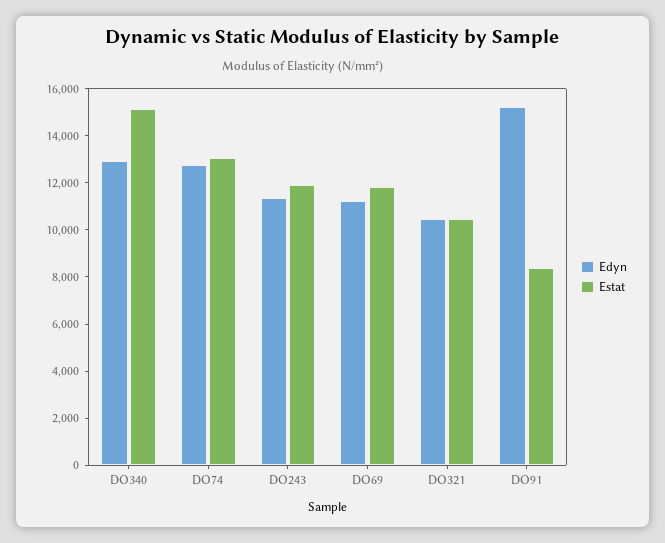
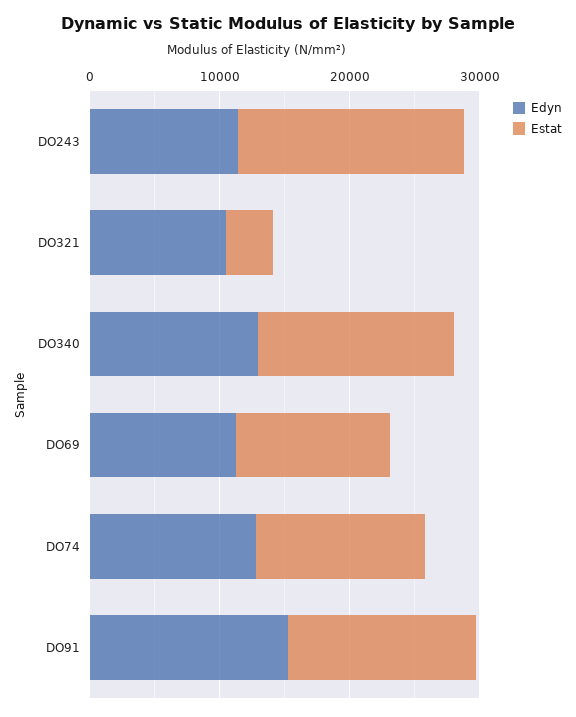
Estat, DO243: 12000 -> 18000
Estat, DO321: 10500 -> 4000
Estat, DO91: 8500 -> 14000

